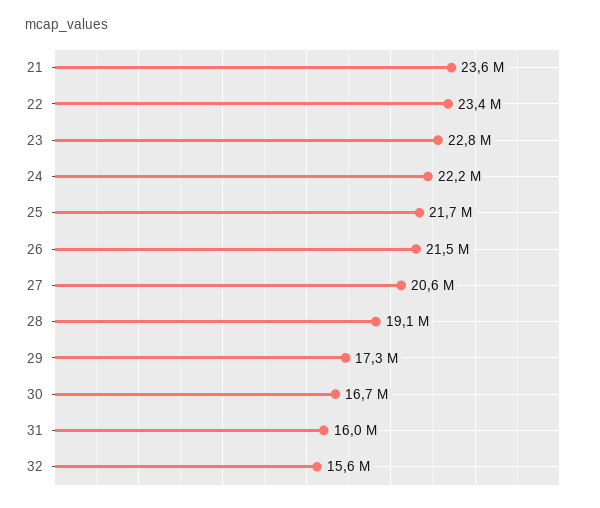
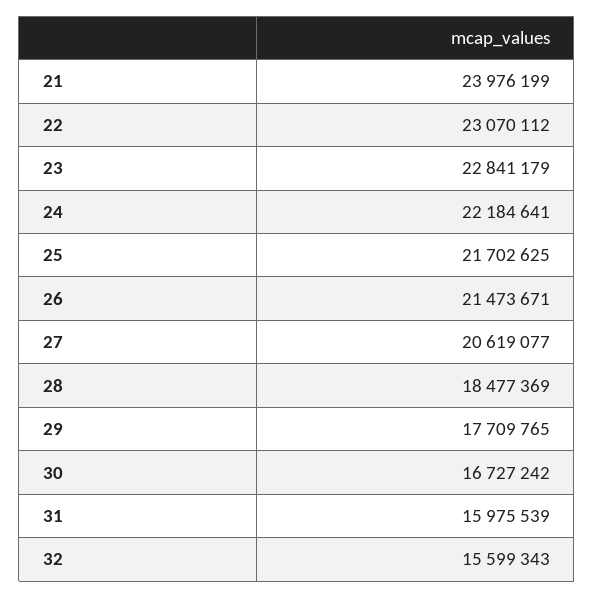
21: 23600000 -> 23976199
22: 23400000 -> 23070112
28: 19100000 -> 18477369
29: 17300000 -> 17709765

